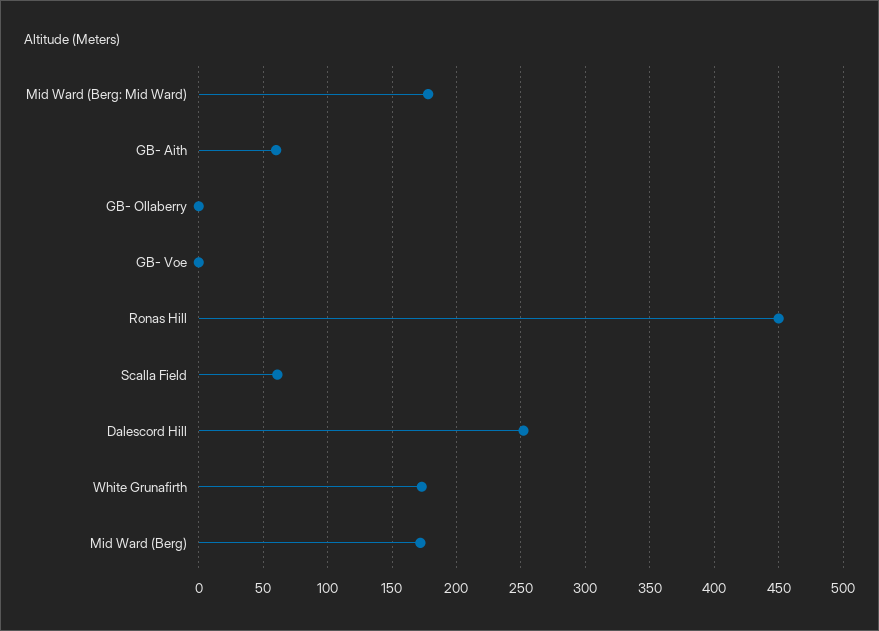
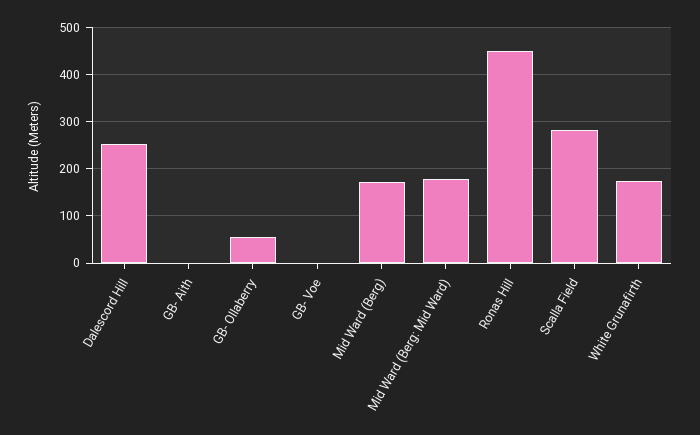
GB- Aith: 60 -> 0
GB- Ollaberry: 0 -> 60
Scalla Field: 60 -> 280

